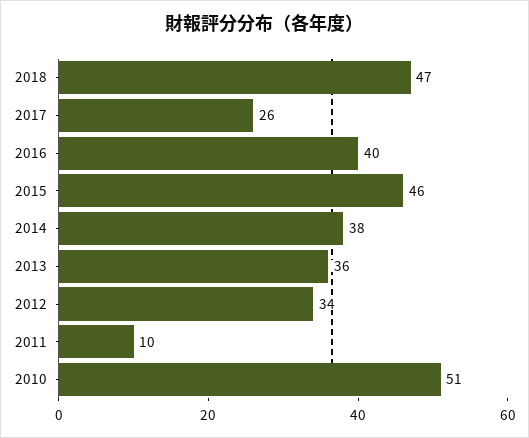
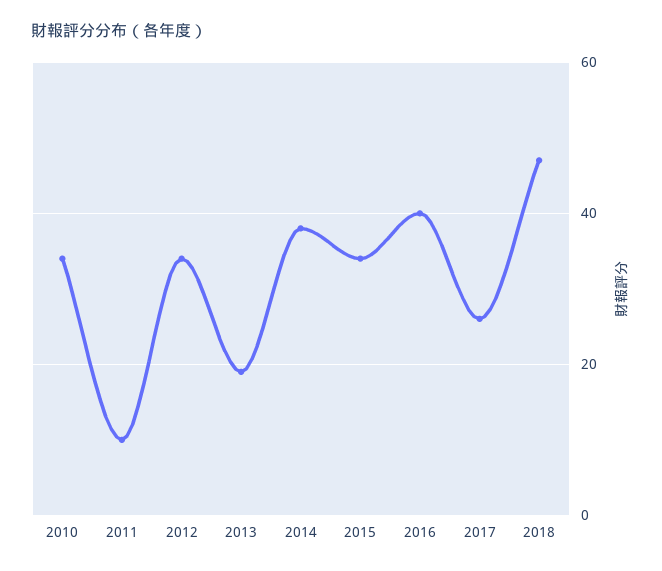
2015: 46 -> 35
2013: 36 -> 20
2010: 51 -> 35

